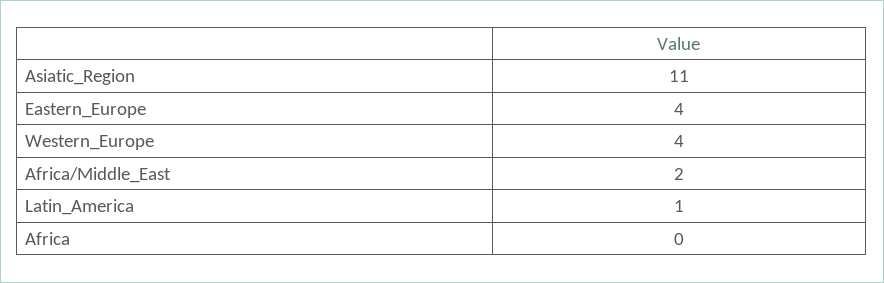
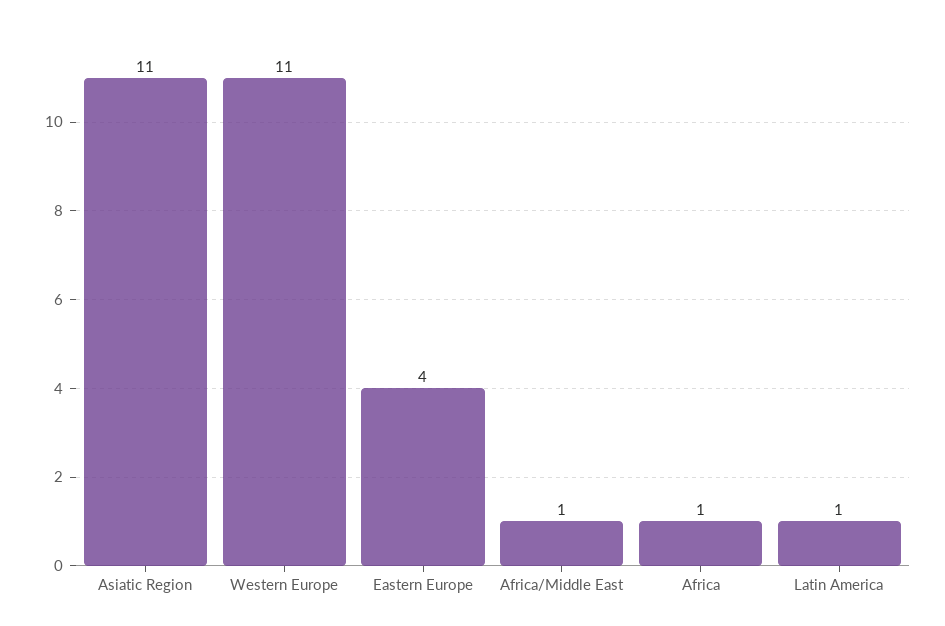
Western_Europe: 4 -> 11
Africa/Middle_East: 2 -> 1
Africa: 0 -> 1

